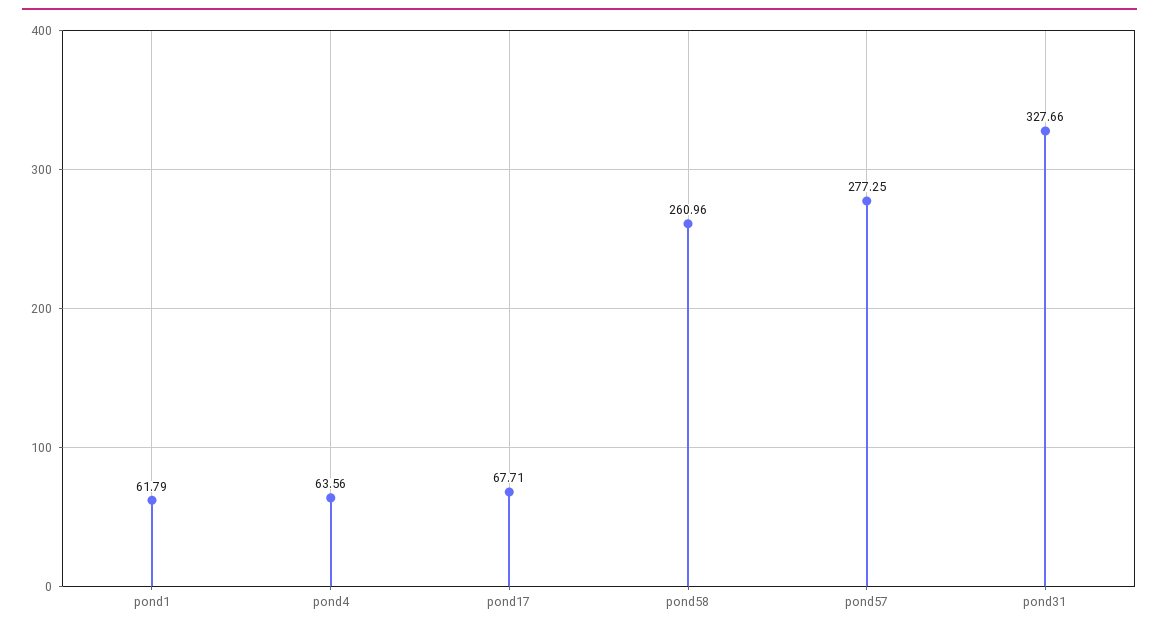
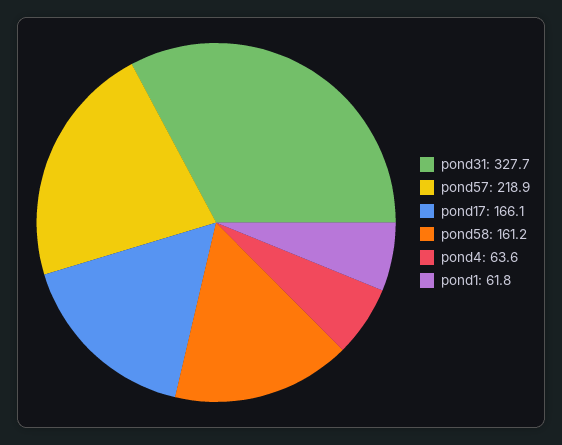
pond17: 67.71 -> 166.1
pond58: 260.96 -> 161.2
pond57: 277.25 -> 218.9

